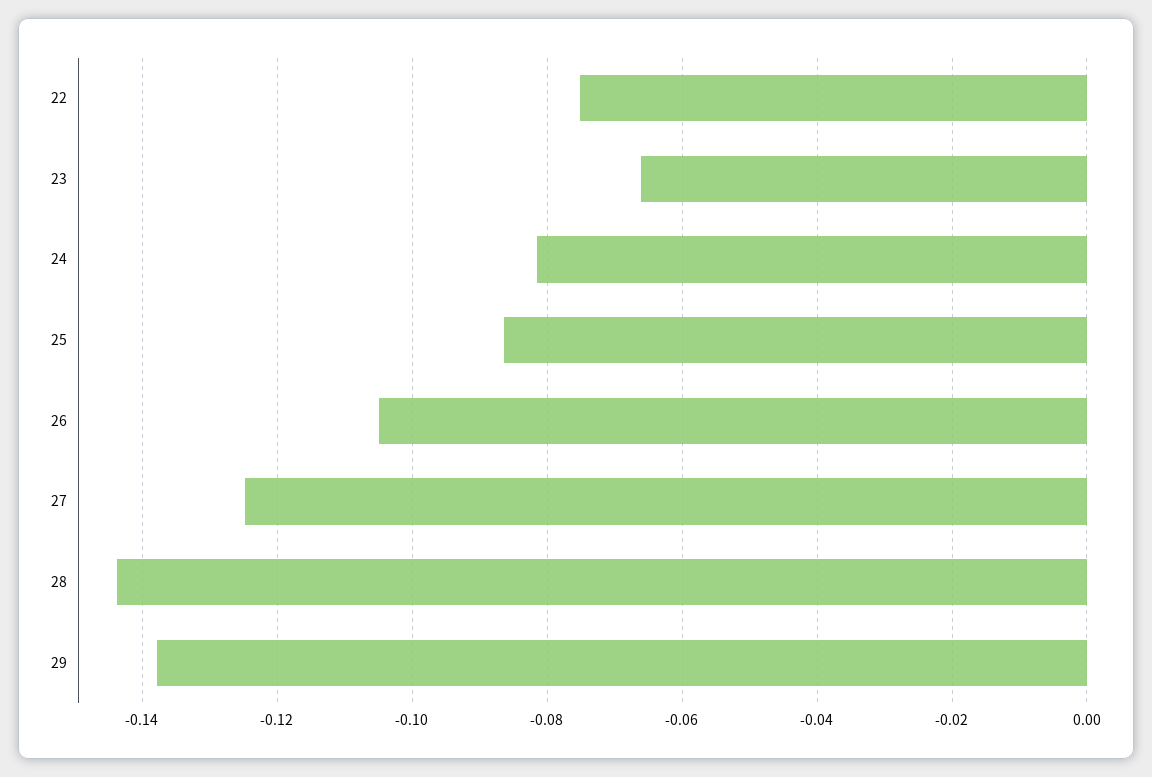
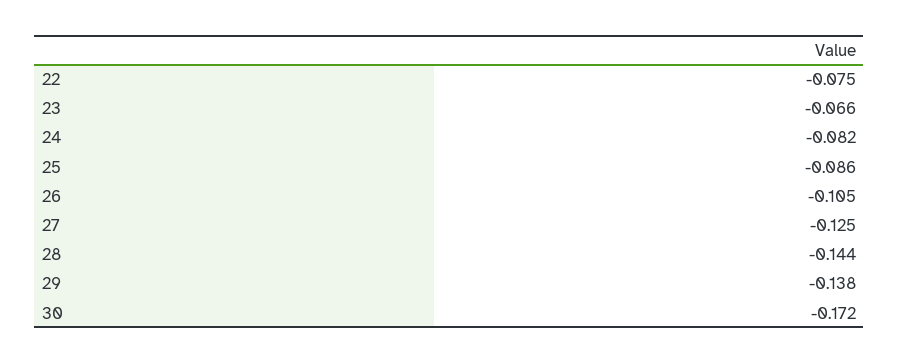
30: none -> -0.172

